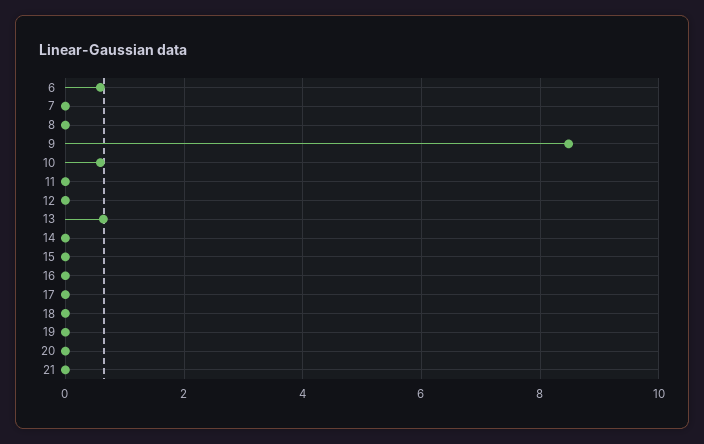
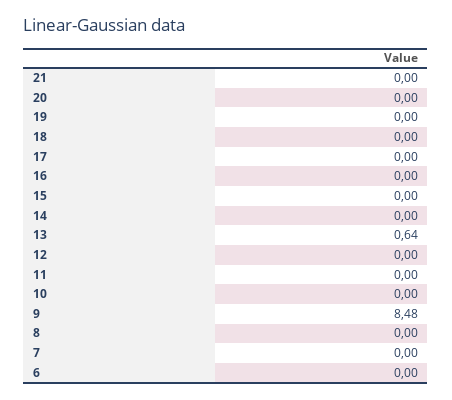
6: 0.6 -> 0
10: 0.6 -> 0

